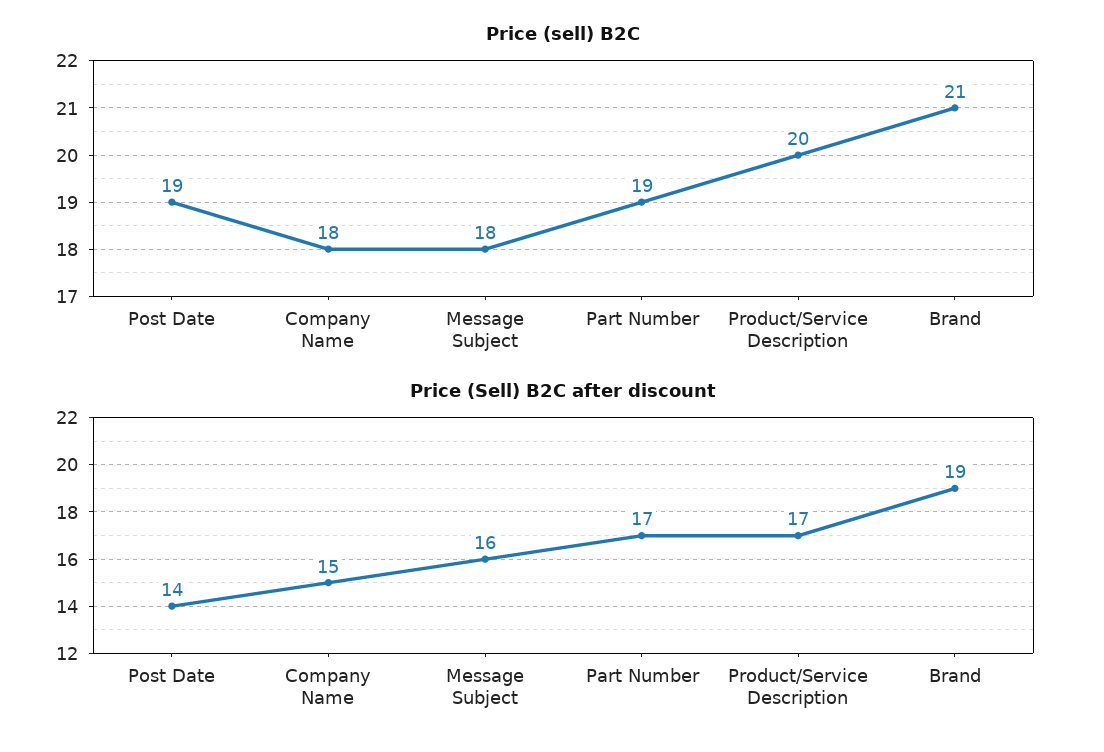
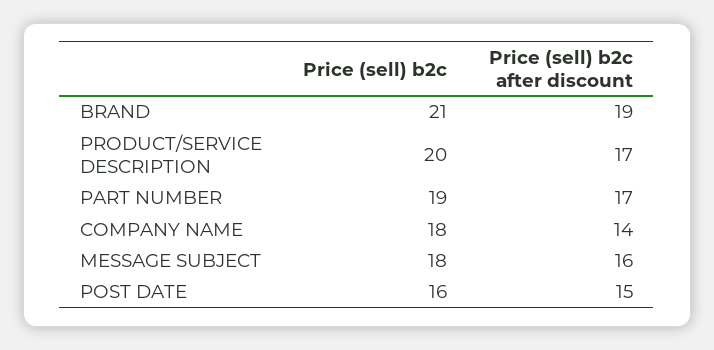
Price (sell) B2C, Post Date: 19 -> 16
Price (Sell) B2C after discount, Post Date: 14 -> 15
Price (Sell) B2C after discount, Company Name: 15 -> 14

